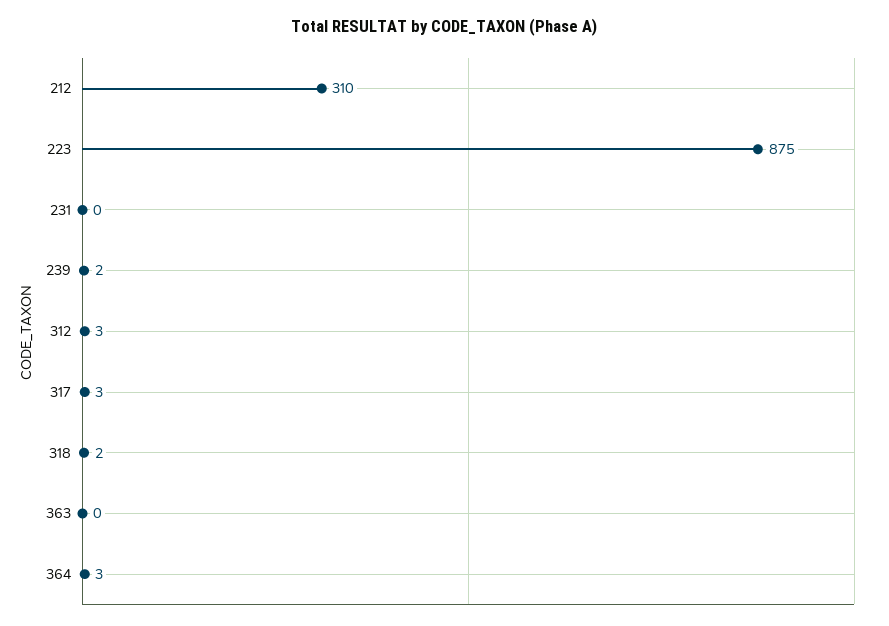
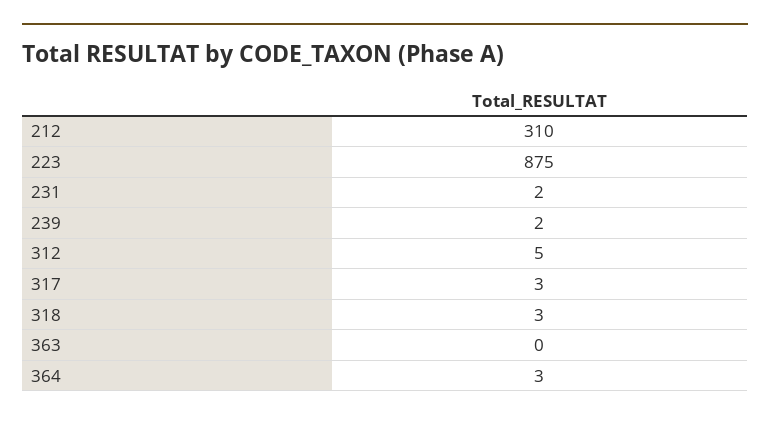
231: 0 -> 2
312: 3 -> 5
318: 2 -> 3

